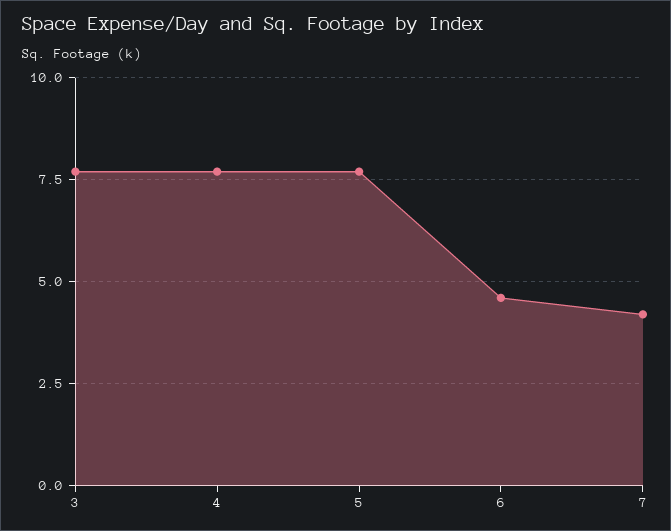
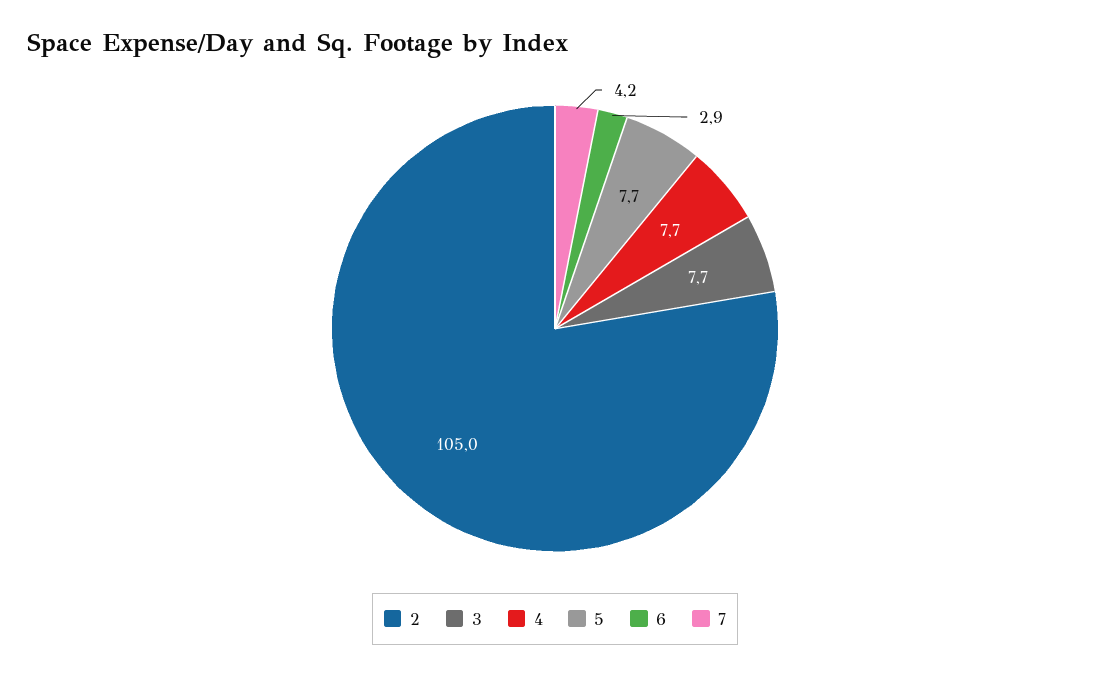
6: 4.5 -> 2.9
2: none -> 105

